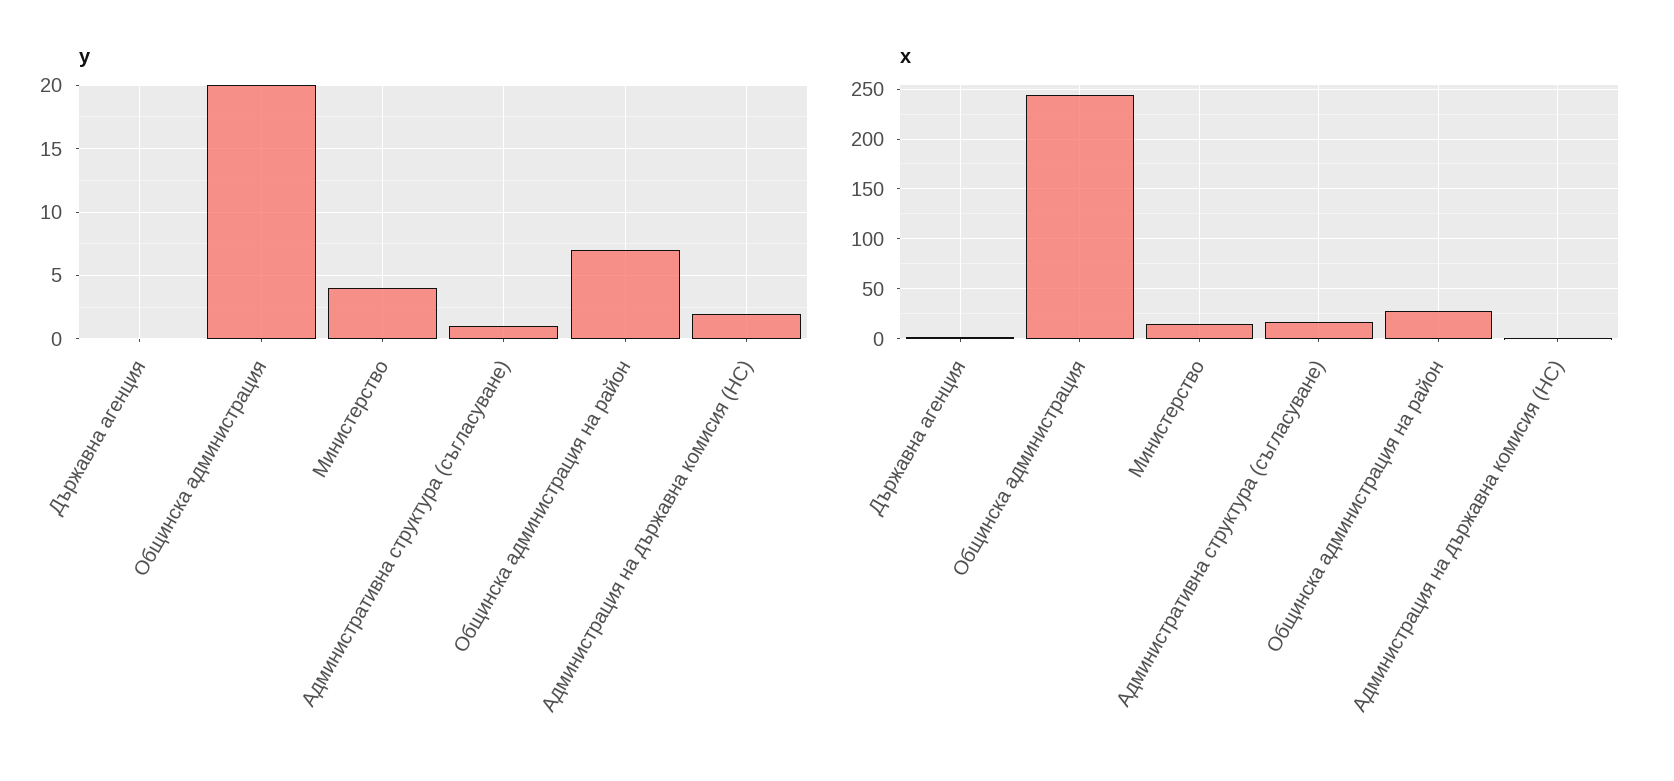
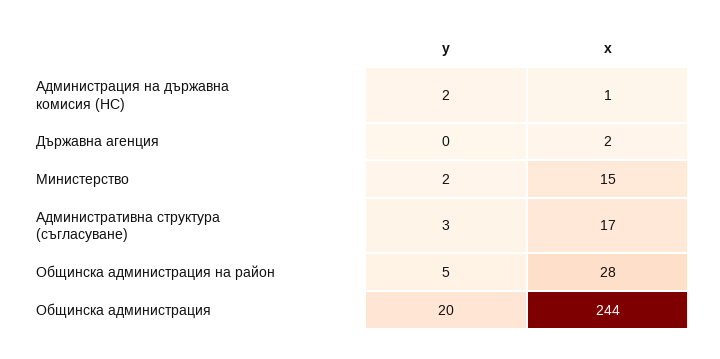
y, Министерство: 4 -> 2
y, Административна структура (съгласуване): 1 -> 3
y, Общинска администрация на район: 7 -> 5

